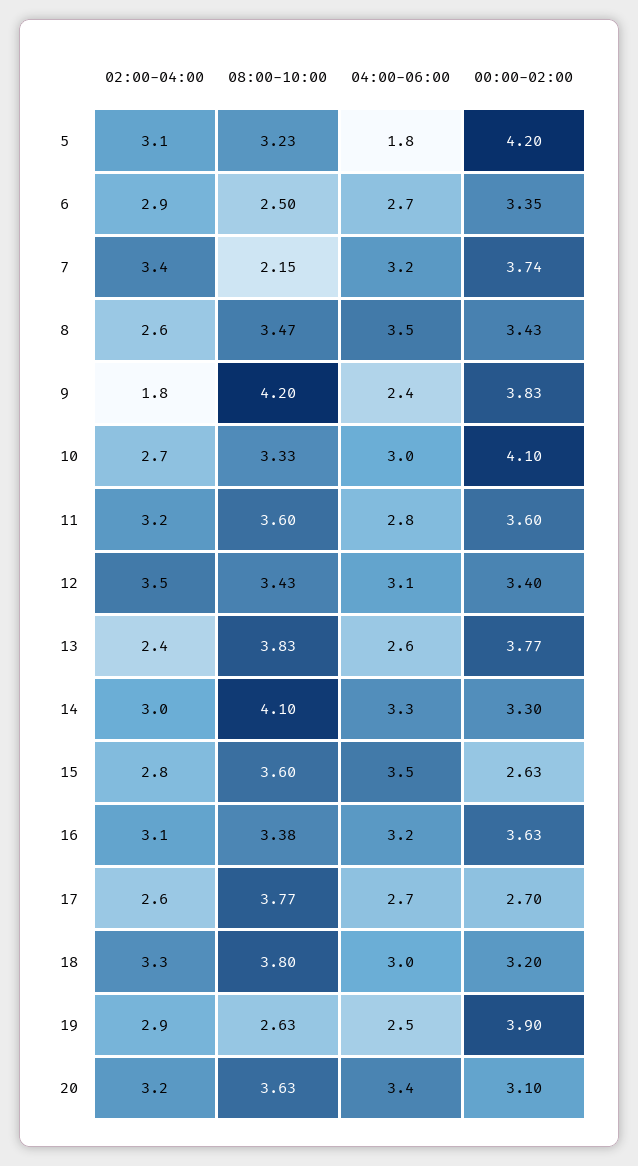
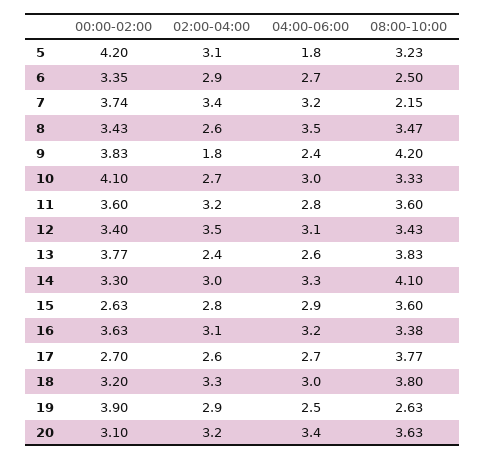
04:00-06:00, 15: 3.5 -> 2.9

